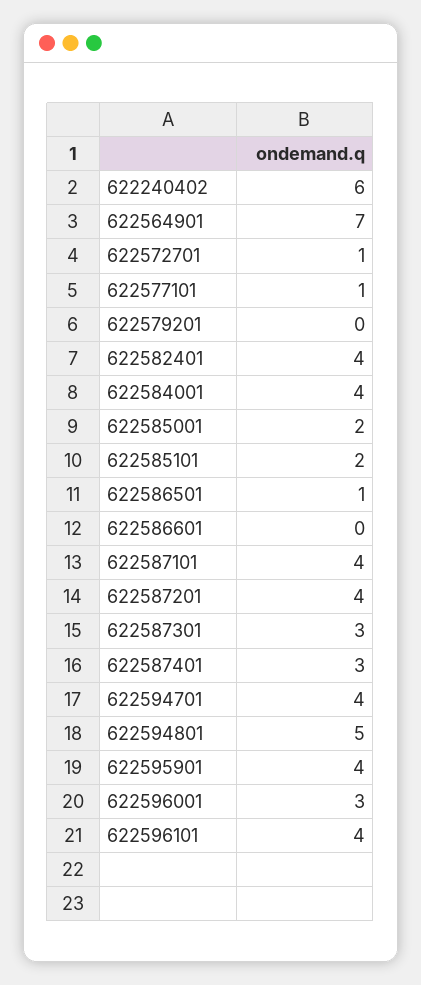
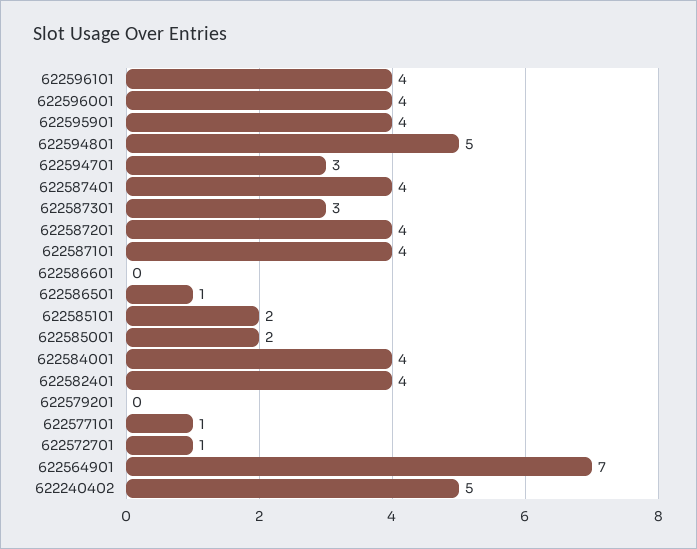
622240402: 6 -> 5
622587401: 3 -> 4
622594701: 4 -> 3
622596001: 3 -> 4

